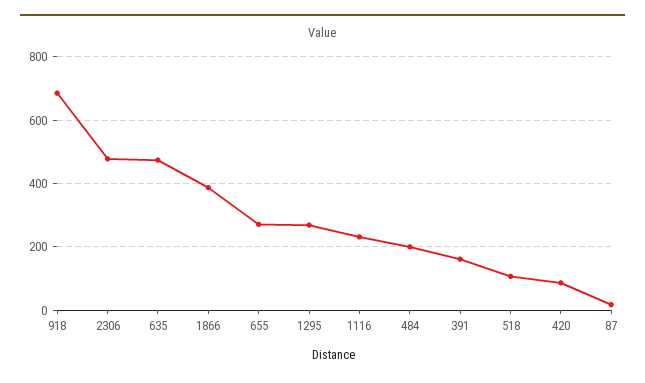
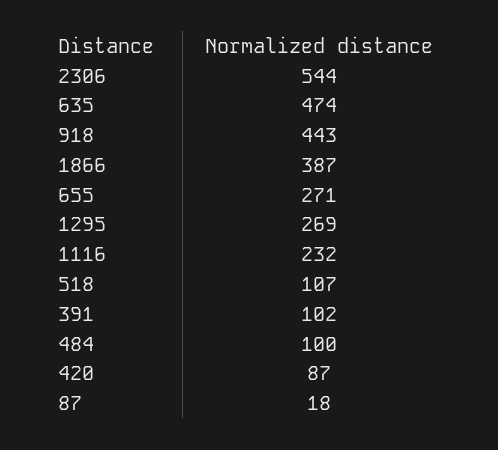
918: 680 -> 443
2306: 480 -> 544
484: 200 -> 100
391: 160 -> 102

